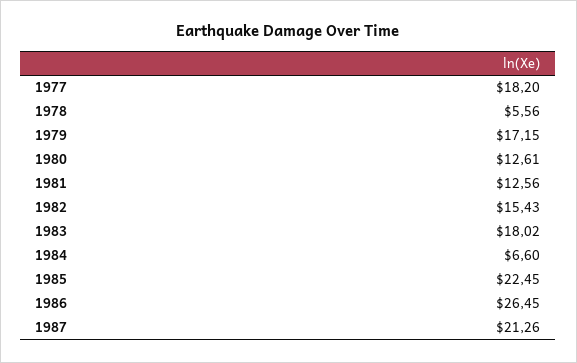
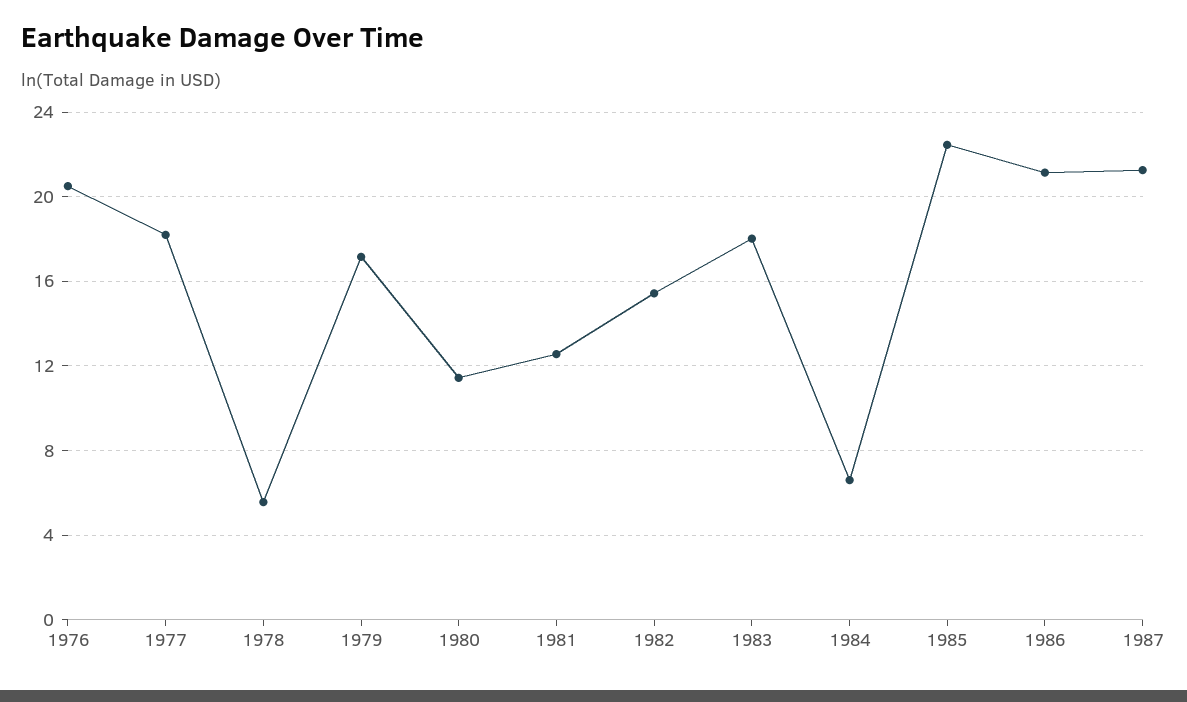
1980: 12.61 -> 11.5
1986: 26.45 -> 21
1976: none -> 20.5

